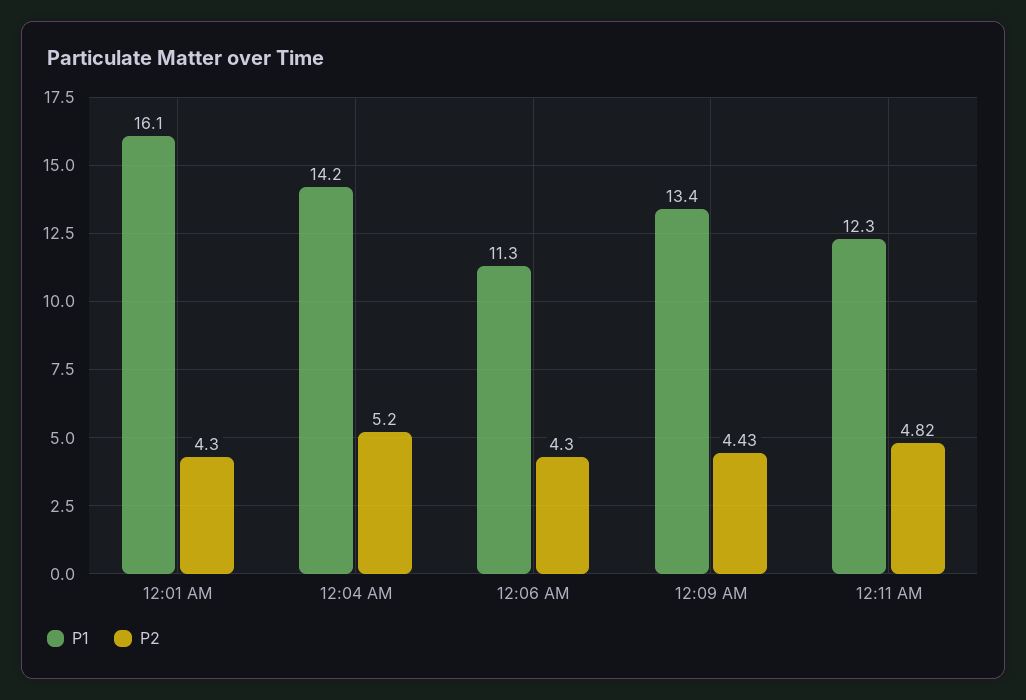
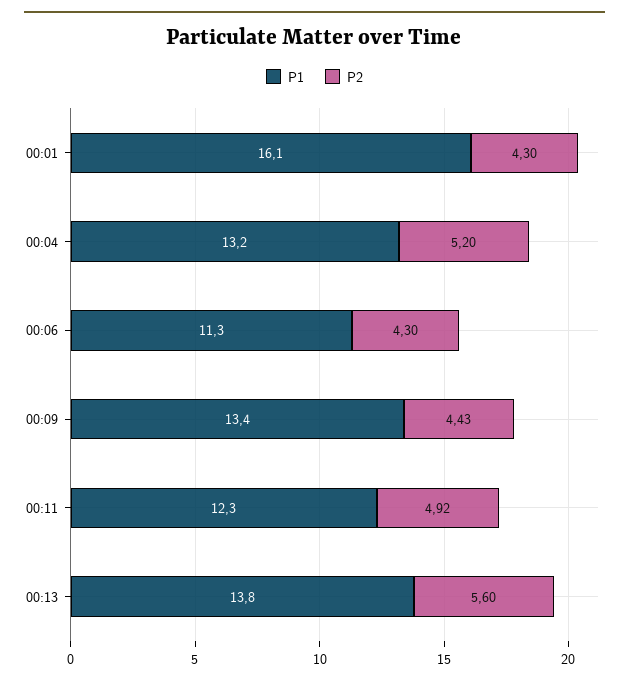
P1, 12:04 AM: 14.2 -> 13.2
P2, 12:11 AM: 4.82 -> 4.92
P1, 00:13: none -> 13.8
P2, 00:13: none -> 5.6

